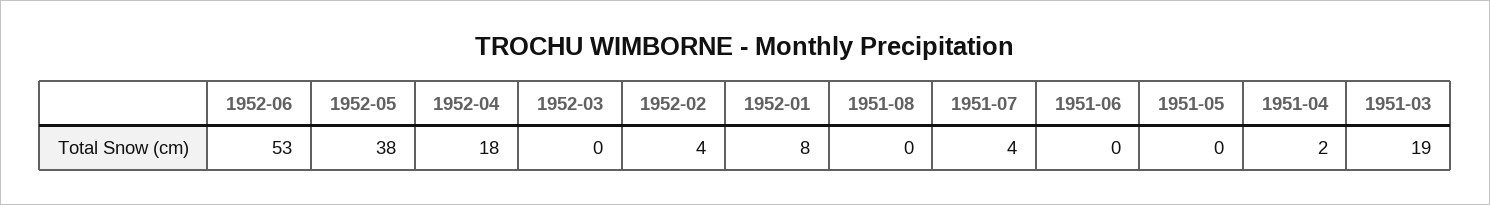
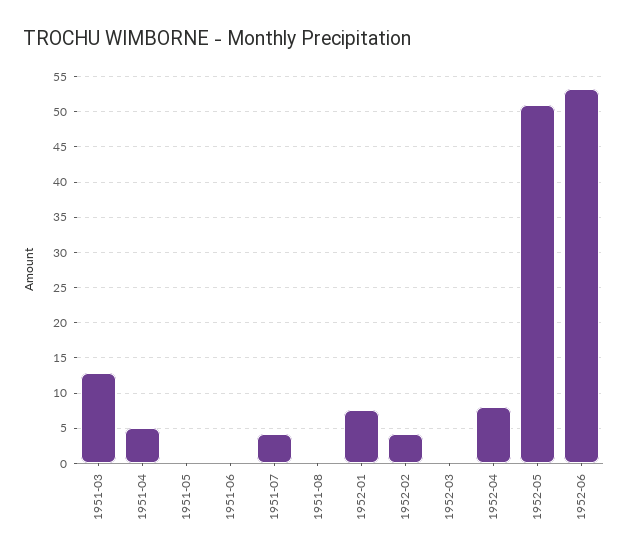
1952-05: 38 -> 51
1952-04: 18 -> 8
1951-04: 2 -> 5
1951-03: 19 -> 13

